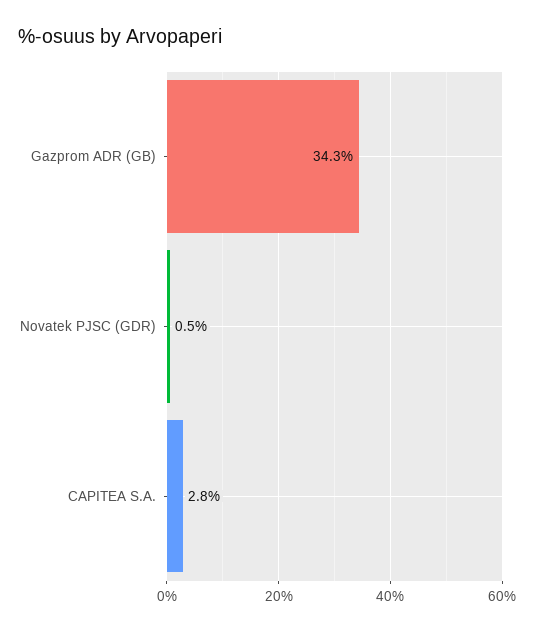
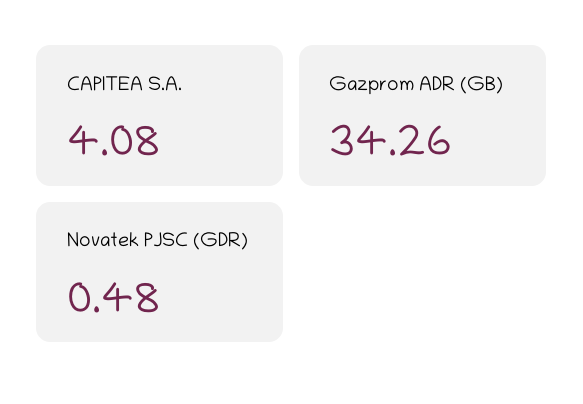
CAPITEA S.A.: 2.8 -> 4.08

